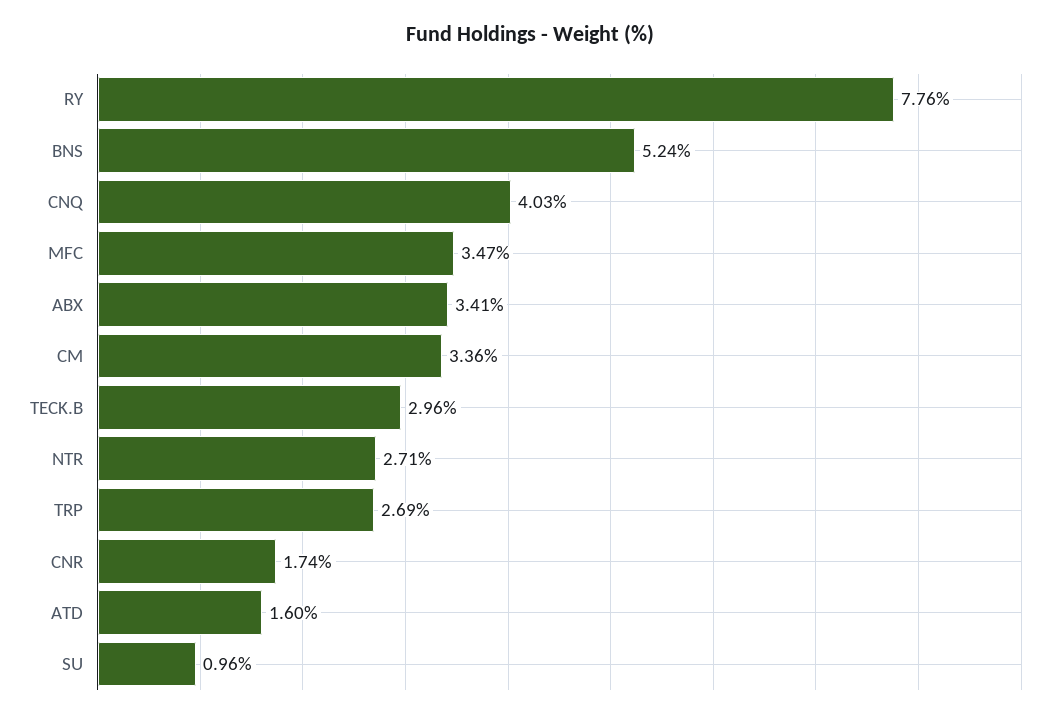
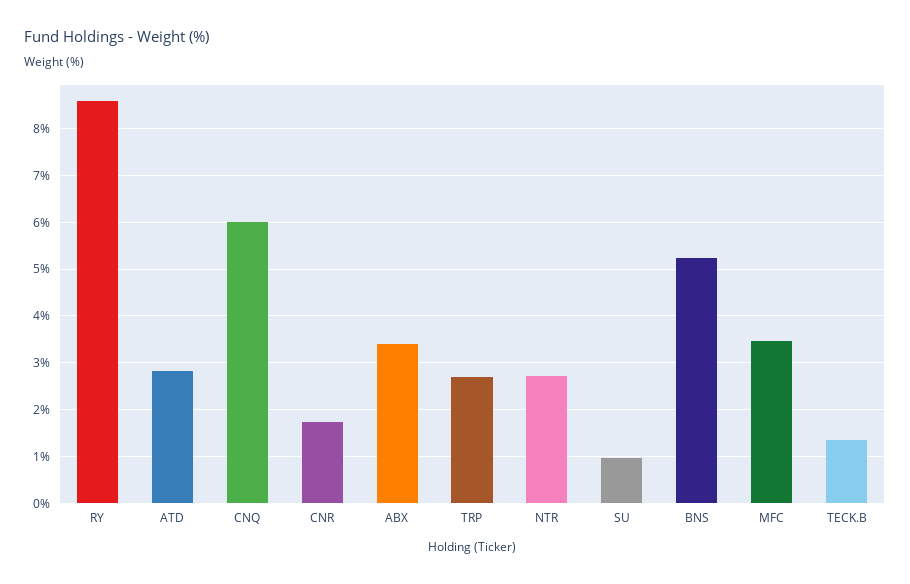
RY: 7.76 -> 8.6
CNQ: 4.03 -> 6
CM: 3.36 -> none
TECK.B: 2.96 -> 1.4
ATD: 1.6 -> 2.8

